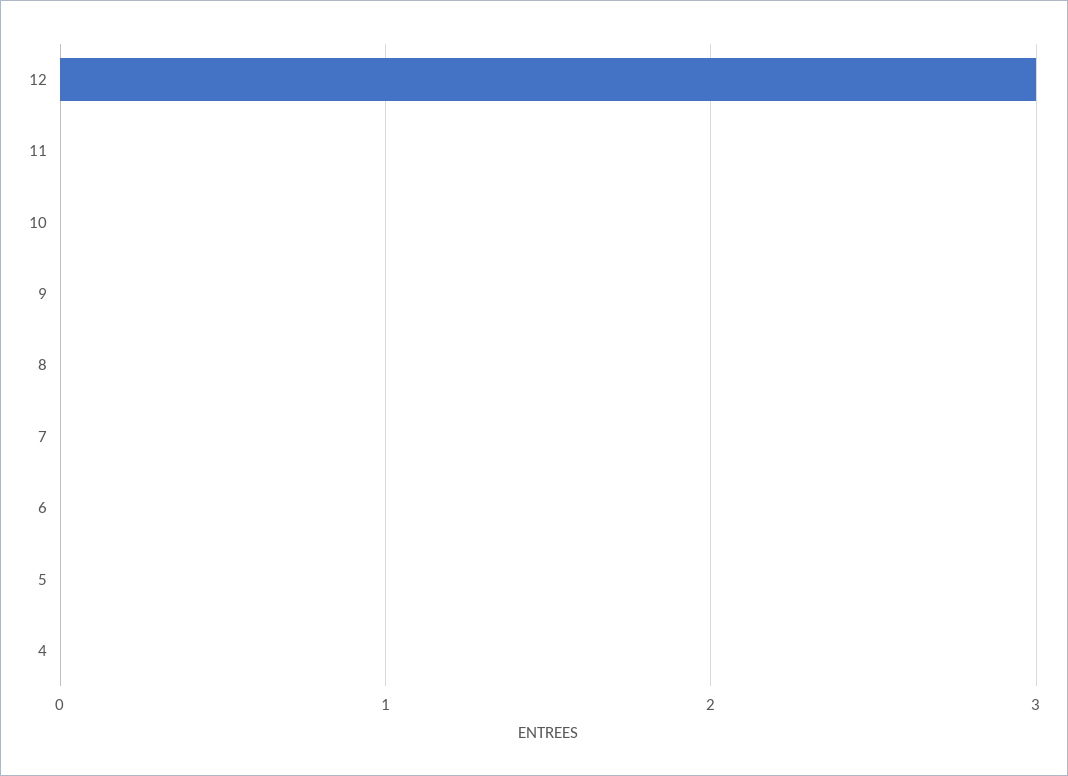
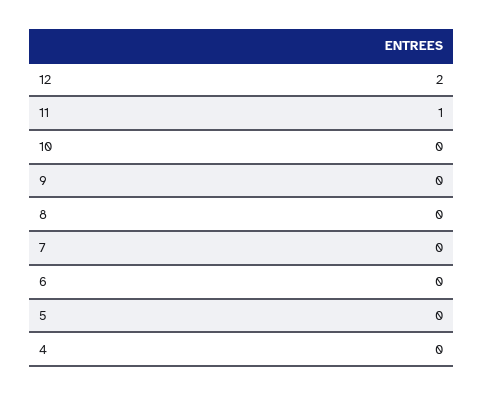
12: 3 -> 2
11: 0 -> 1

